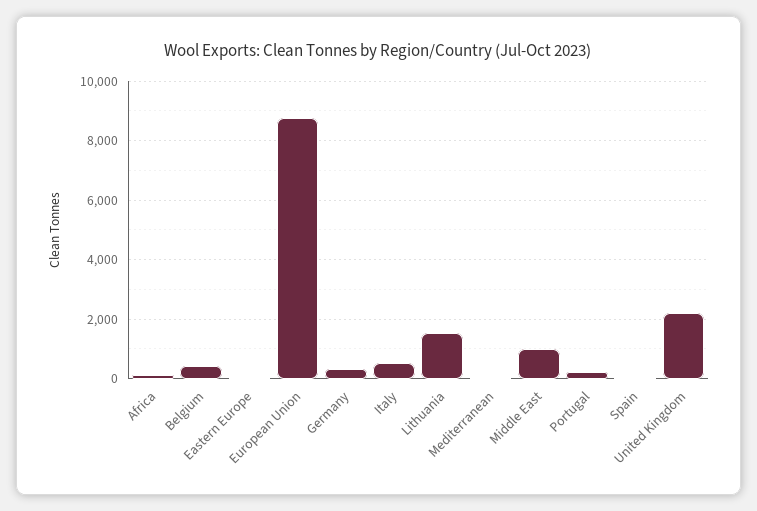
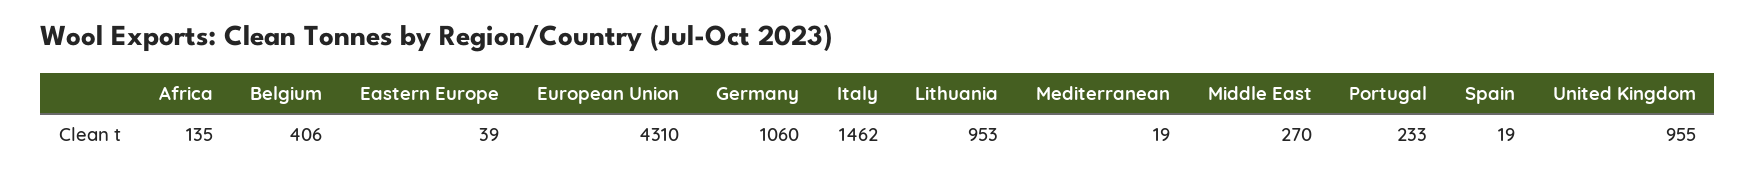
European Union: 8750 -> 4310
Germany: 250 -> 1060
Italy: 500 -> 1462
Lithuania: 1500 -> 953
Middle East: 1000 -> 270
United Kingdom: 2250 -> 955

